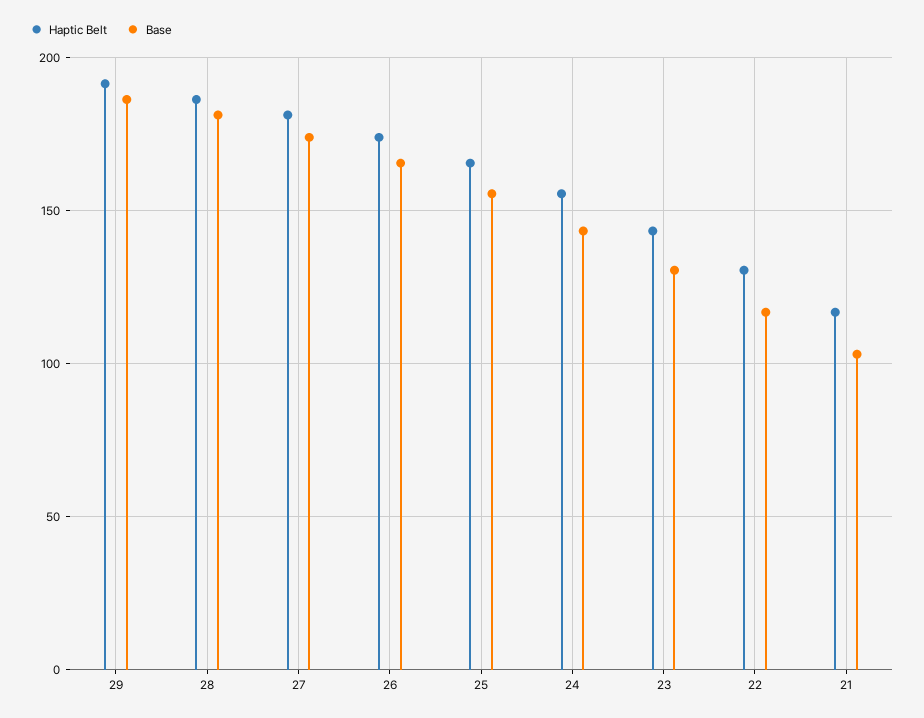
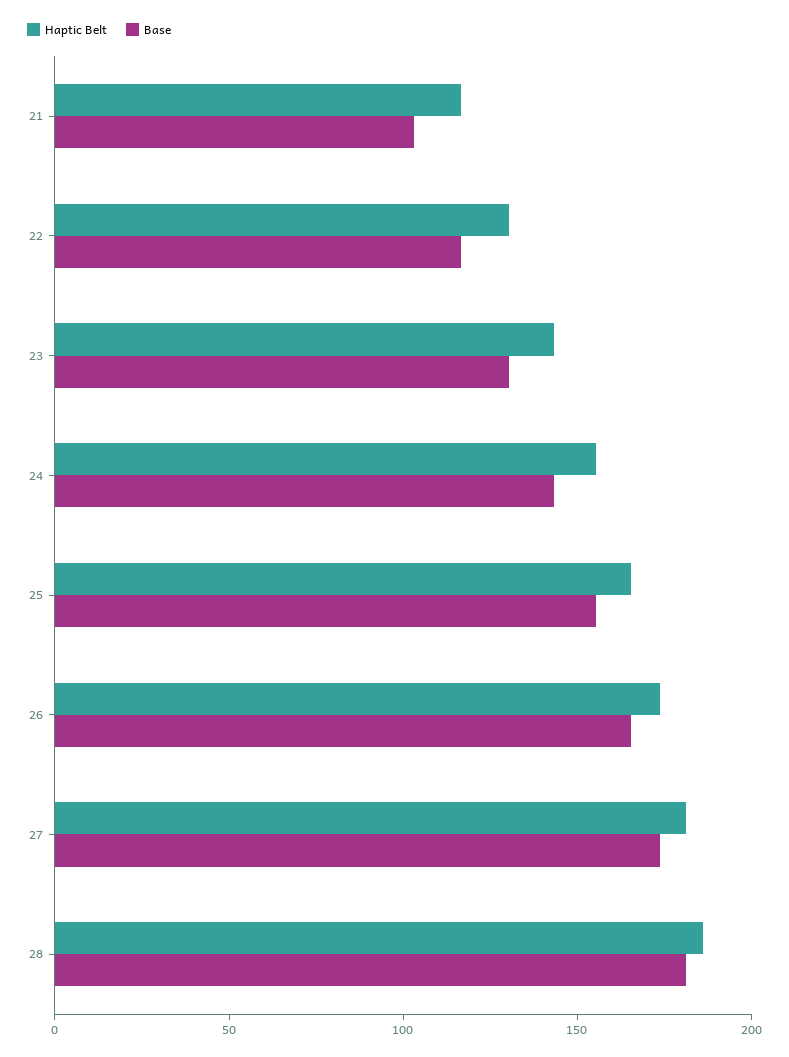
Haptic Belt, 29: 190 -> none
Base, 29: 185 -> none

